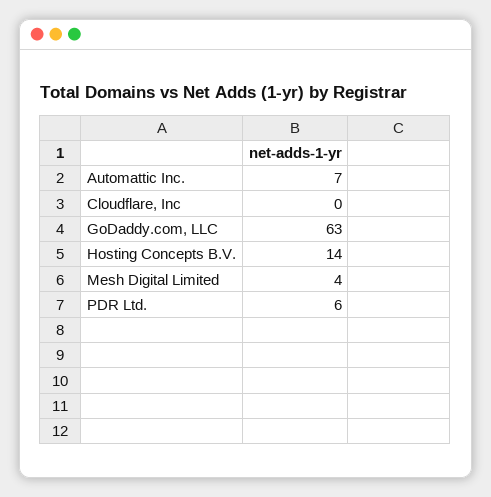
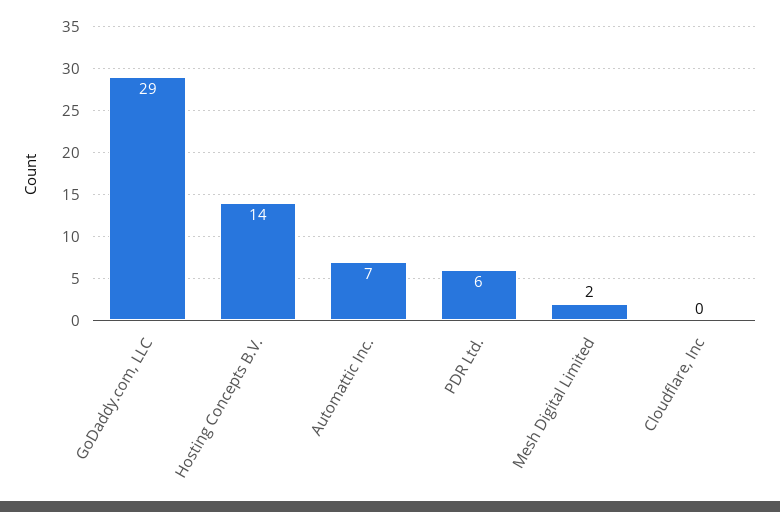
GoDaddy.com, LLC: 63 -> 29
Mesh Digital Limited: 4 -> 2

